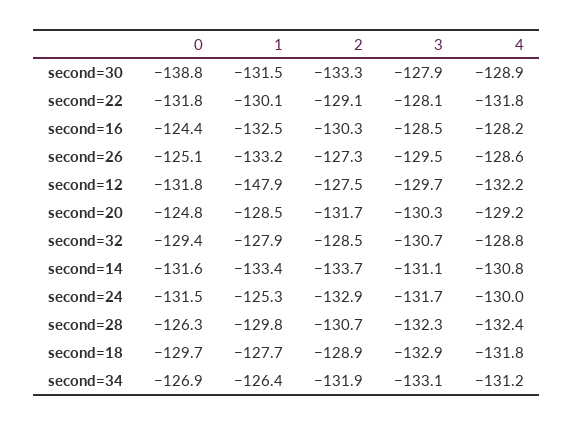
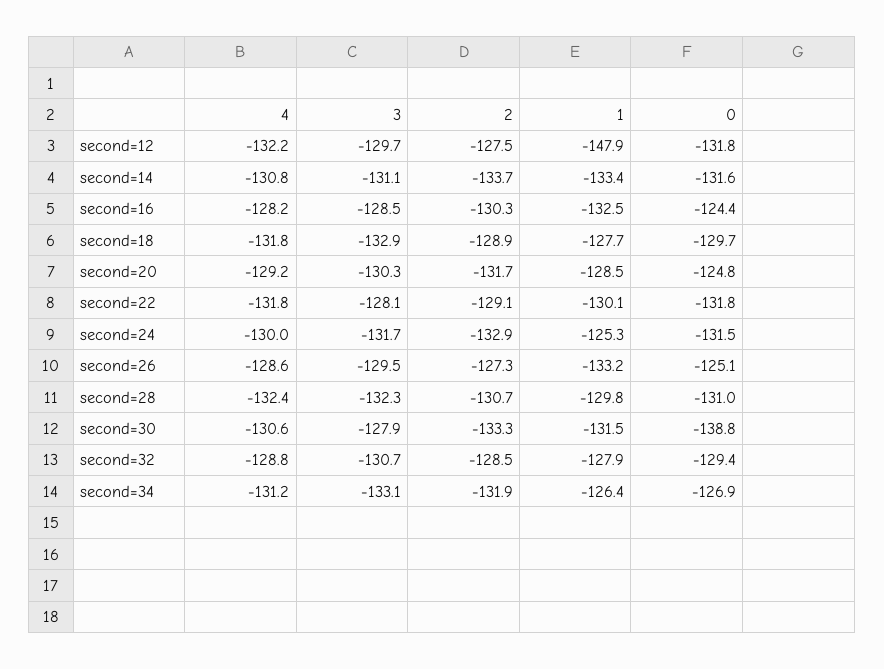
4, second=30: -128.9 -> -130.6
0, second=28: -126.3 -> -131

